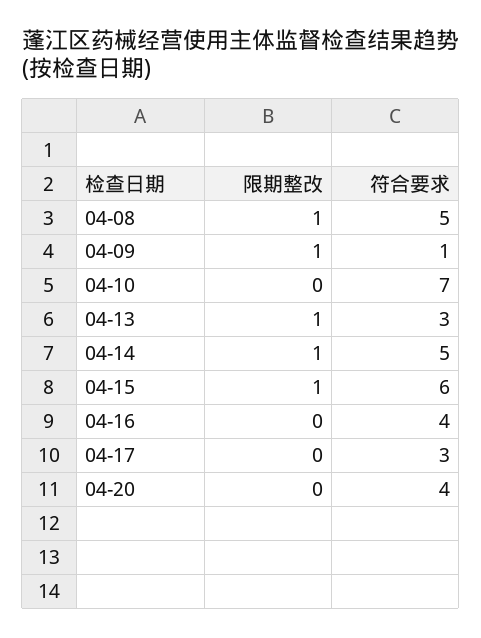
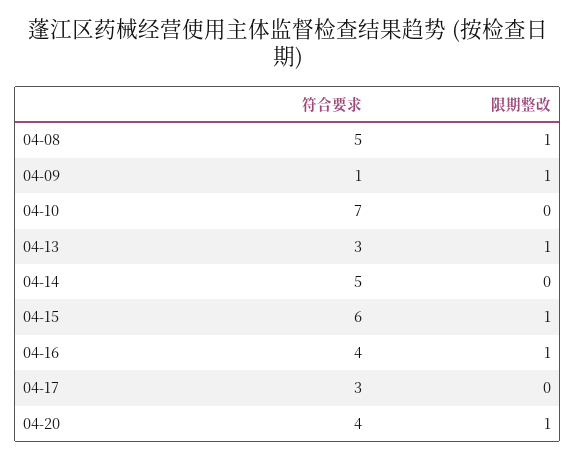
限期整改, 04-14: 1 -> 0
限期整改, 04-16: 0 -> 1
限期整改, 04-20: 0 -> 1

